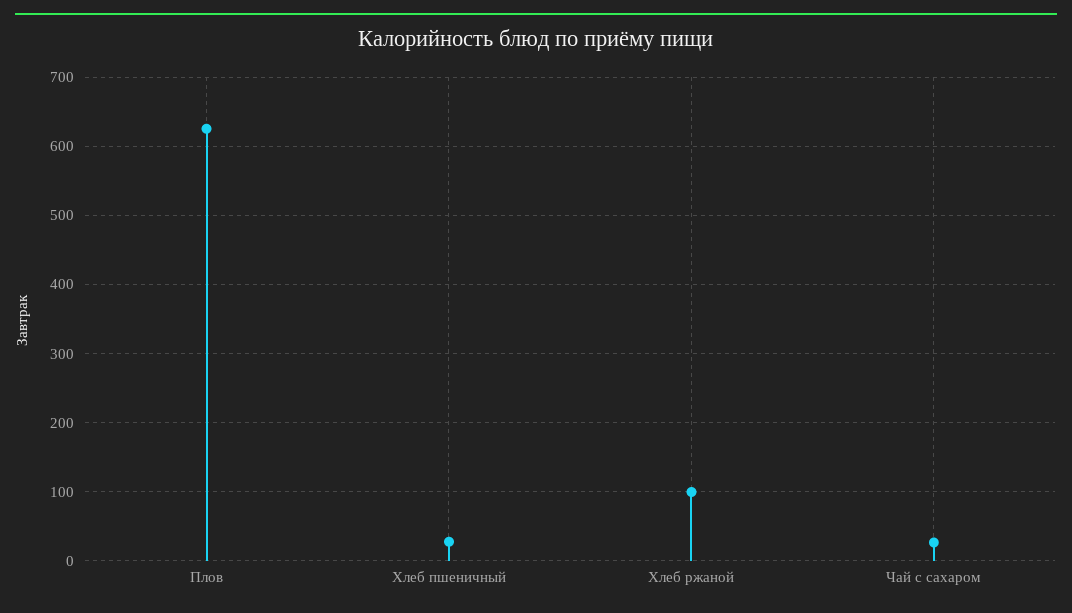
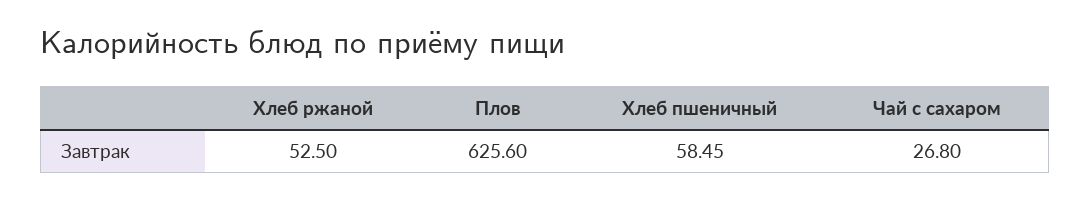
Хлеб пшеничный: 30 -> 58.45
Хлеб ржаной: 100 -> 52.5

